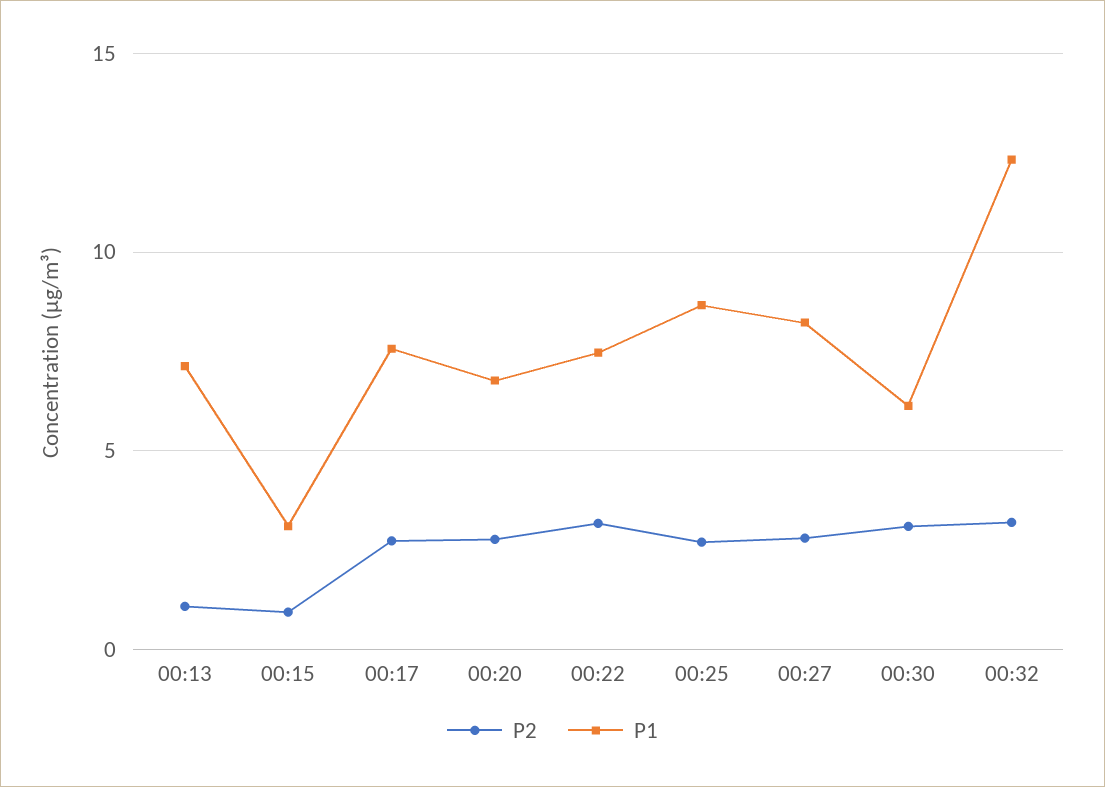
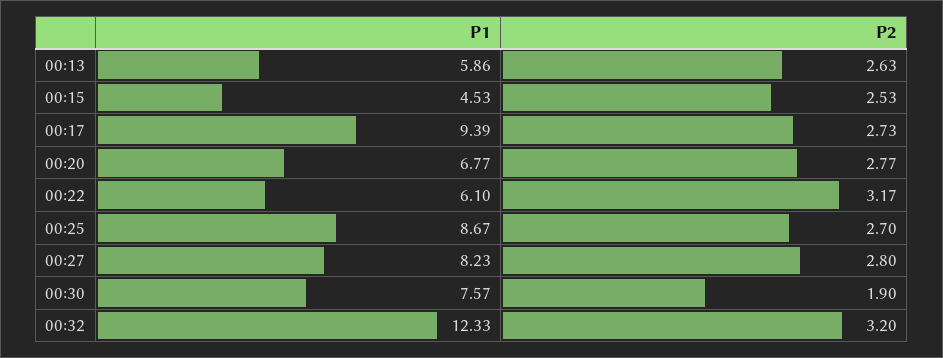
P2, 00:13: 1 -> 2.63
P1, 00:13: 7 -> 5.86
P2, 00:15: 1 -> 2.53
P1, 00:15: 3 -> 4.53
P1, 00:17: 7.5 -> 9.39
P1, 00:22: 7.5 -> 6.1
P2, 00:30: 3 -> 1.9
P1, 00:30: 6 -> 7.57

